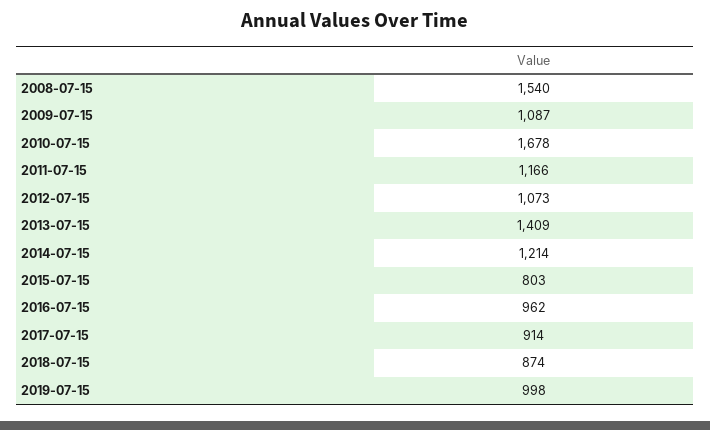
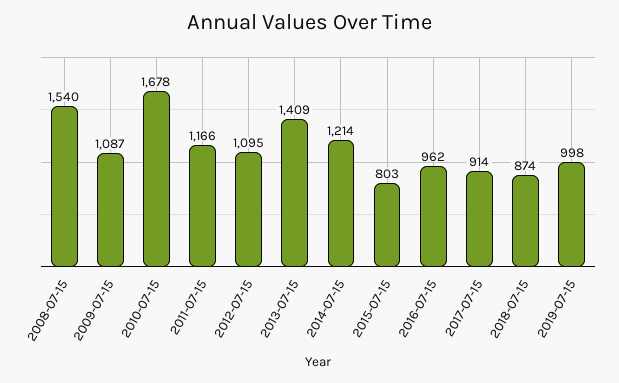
2012-07-15: 1073 -> 1095

